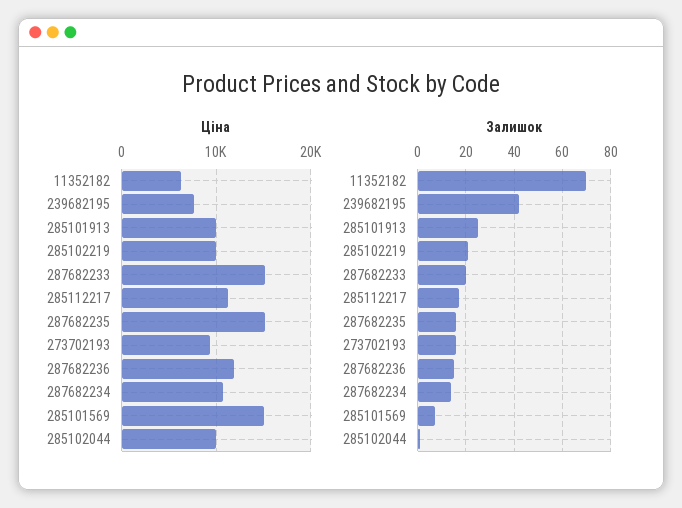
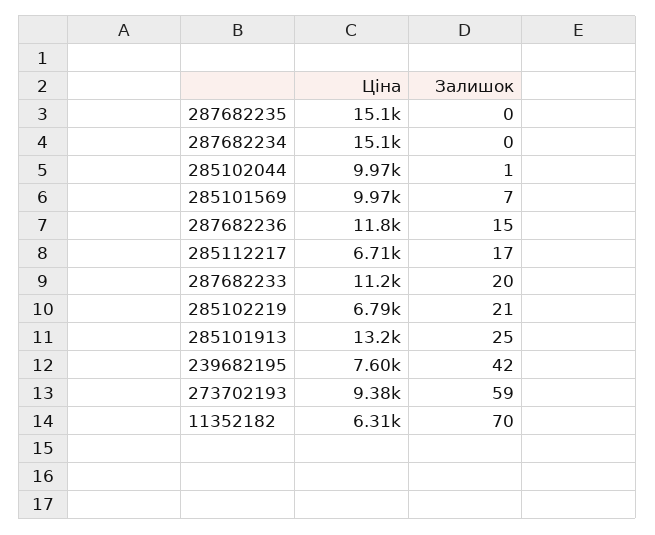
Ціна, 285101913: 10000 -> 13200
Ціна, 285102219: 10000 -> 6790
Ціна, 287682233: 15000 -> 11200
Ціна, 285112217: 11000 -> 6710
Ціна, 287682234: 11000 -> 15100
Ціна, 285101569: 15000 -> 9970
Залишок, 287682235: 15 -> 0
Залишок, 273702193: 15 -> 59
Залишок, 287682234: 15 -> 0

